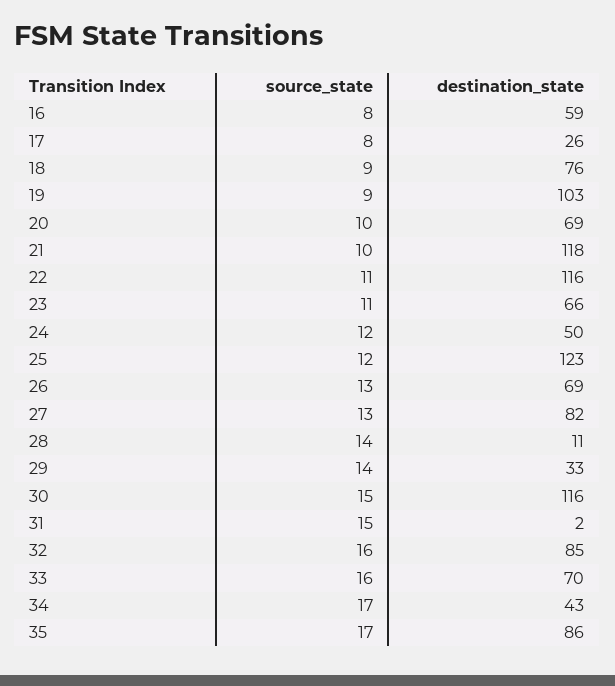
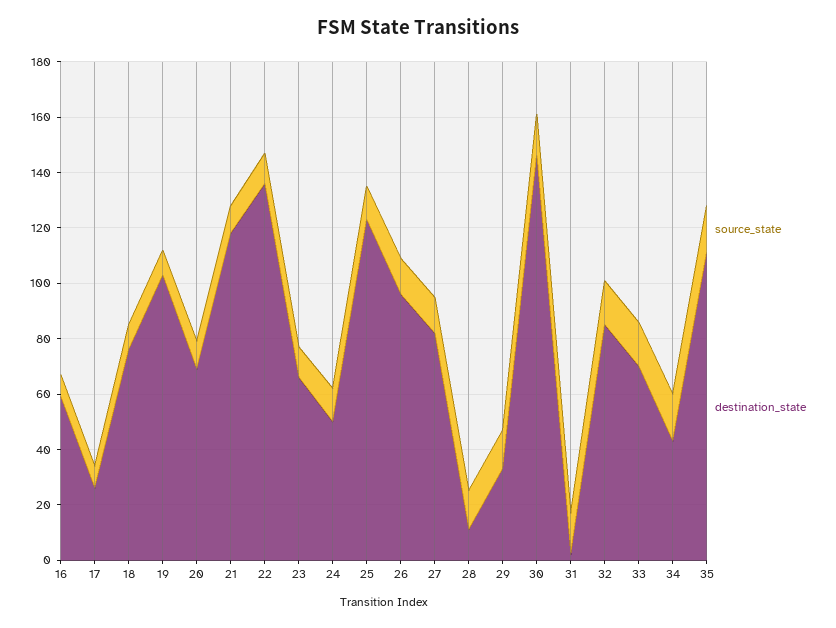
destination_state, 22: 116 -> 135
destination_state, 26: 69 -> 95
destination_state, 30: 116 -> 145
destination_state, 35: 86 -> 110

